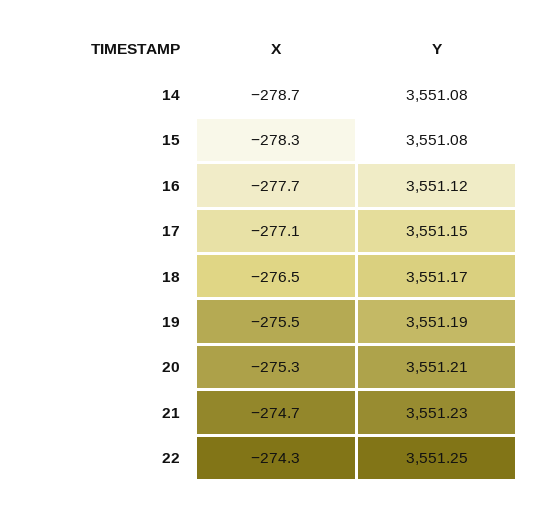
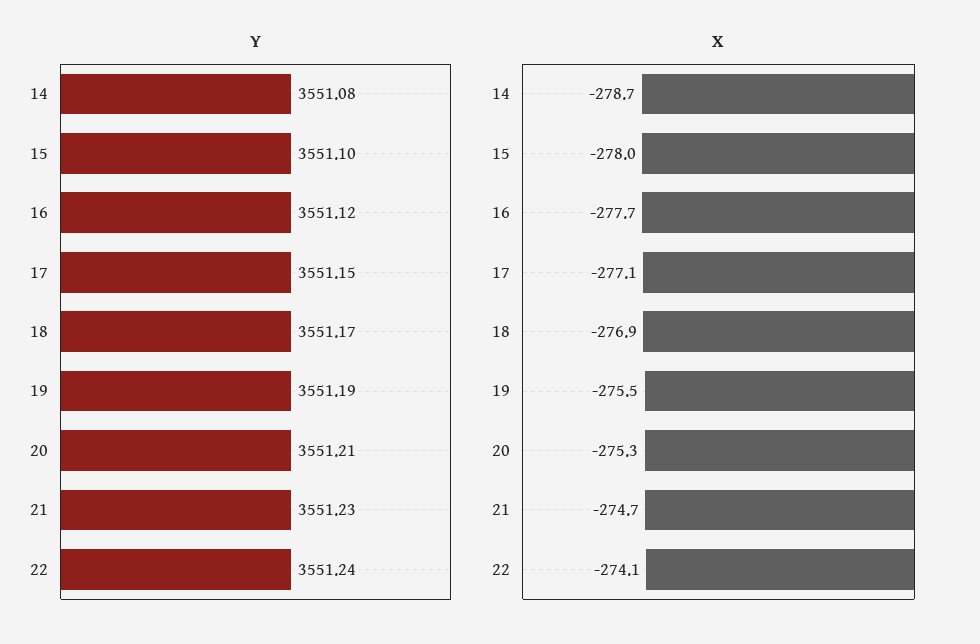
X, 15: -278.3 -> -278
Y, 15: 3551.08 -> 3551.1
X, 18: -276.5 -> -276.9
X, 22: -274.3 -> -274.1
Y, 22: 3551.25 -> 3551.24

